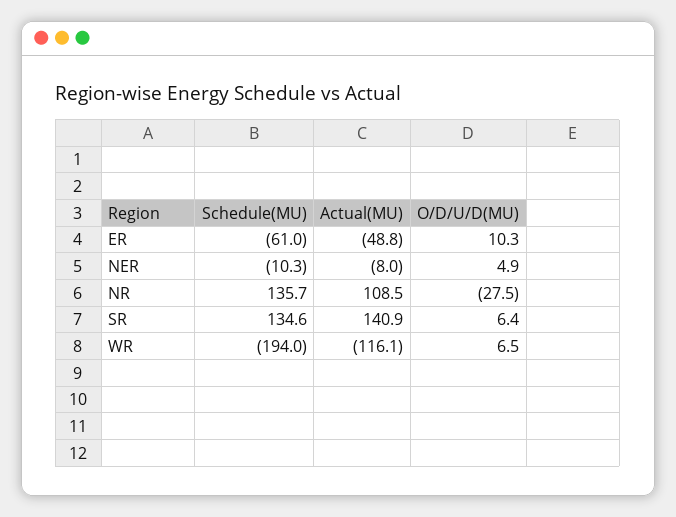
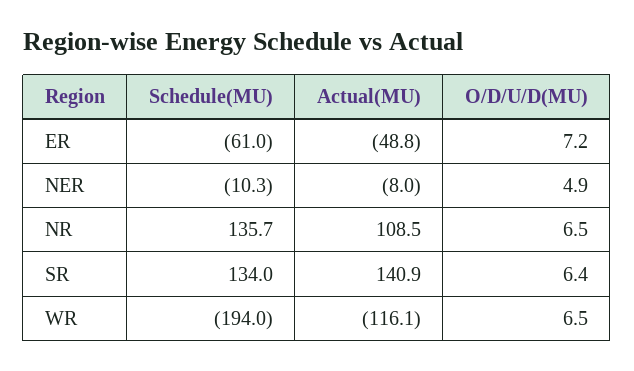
O/D/U/D(MU), ER: 10.3 -> 7.2
O/D/U/D(MU), NR: -27.5 -> 6.5
Schedule(MU), SR: 134.6 -> 134

